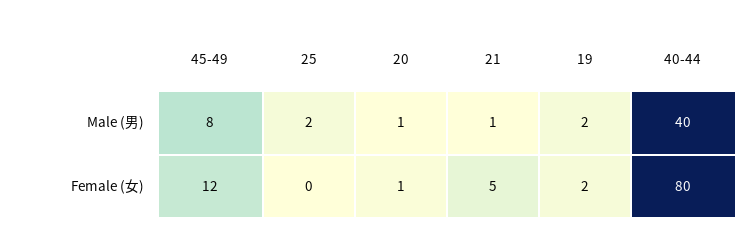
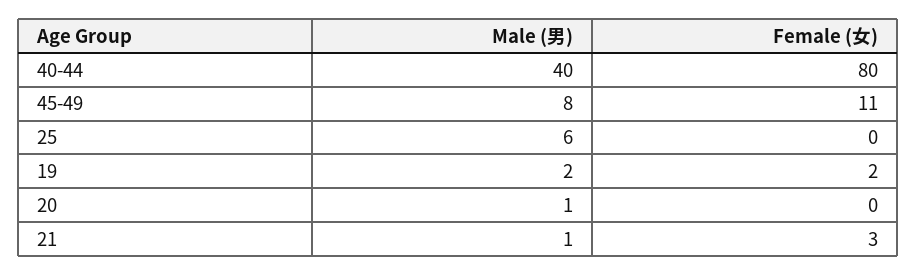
25, Male (男): 2 -> 6
45-49, Female (女): 12 -> 11
20, Female (女): 1 -> 0
21, Female (女): 5 -> 3

